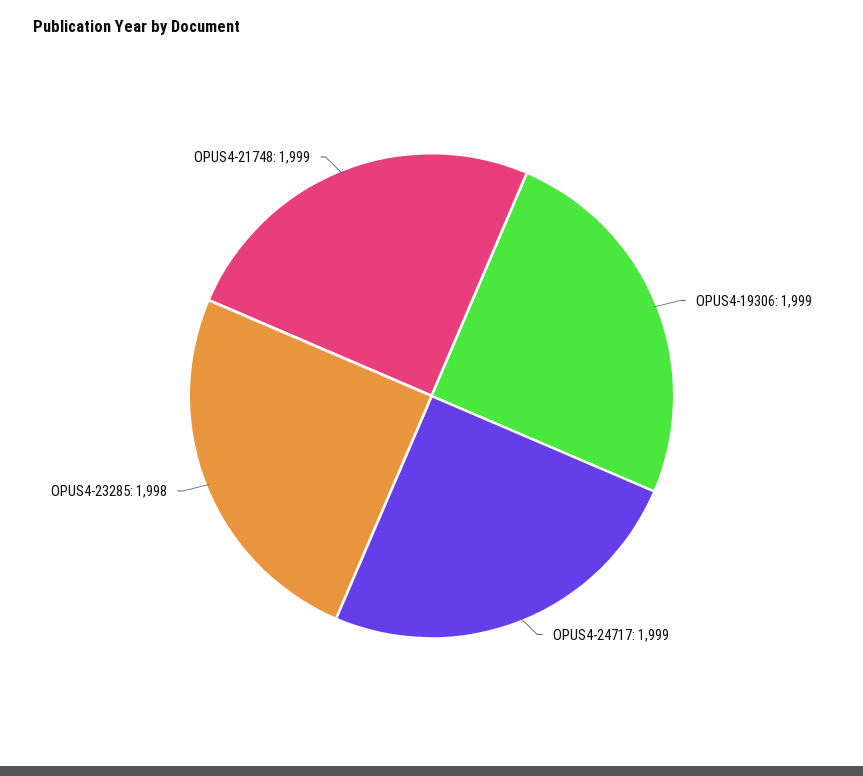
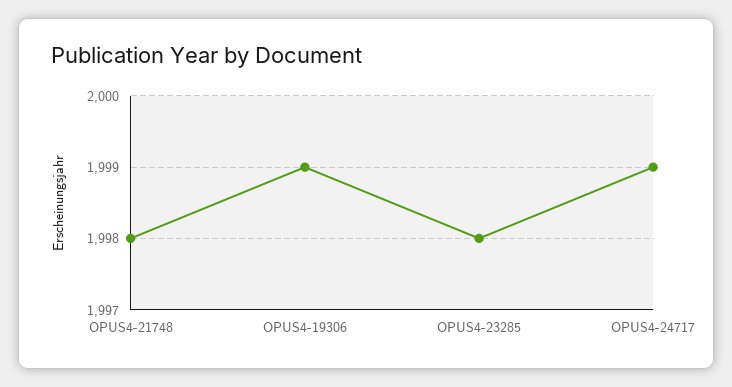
OPUS4-21748: 1999 -> 1998

